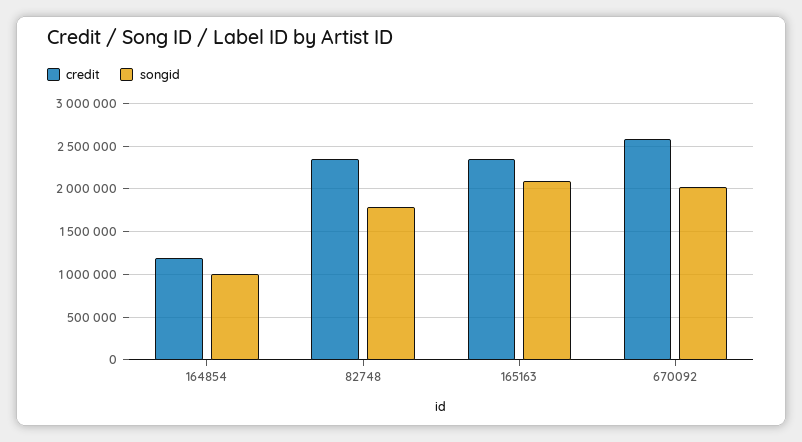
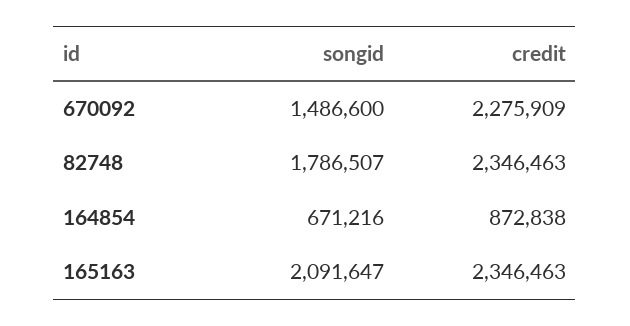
credit, 164854: 1200000 -> 872838
songid, 164854: 1000000 -> 671216
credit, 670092: 2600000 -> 2275909
songid, 670092: 2000000 -> 1486600

